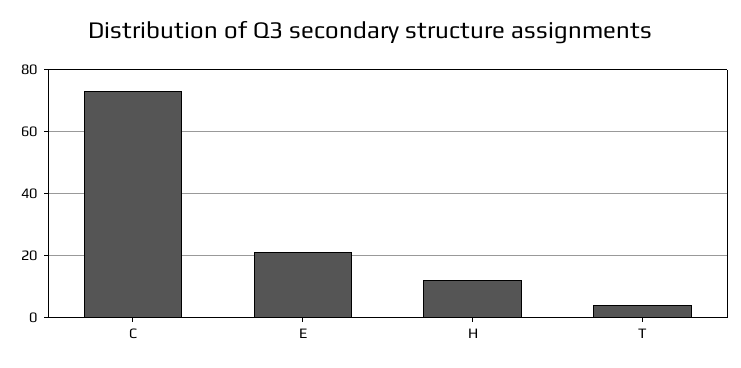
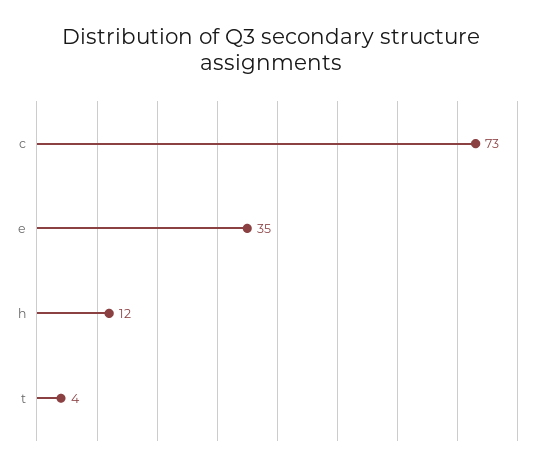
E: 20 -> 35

